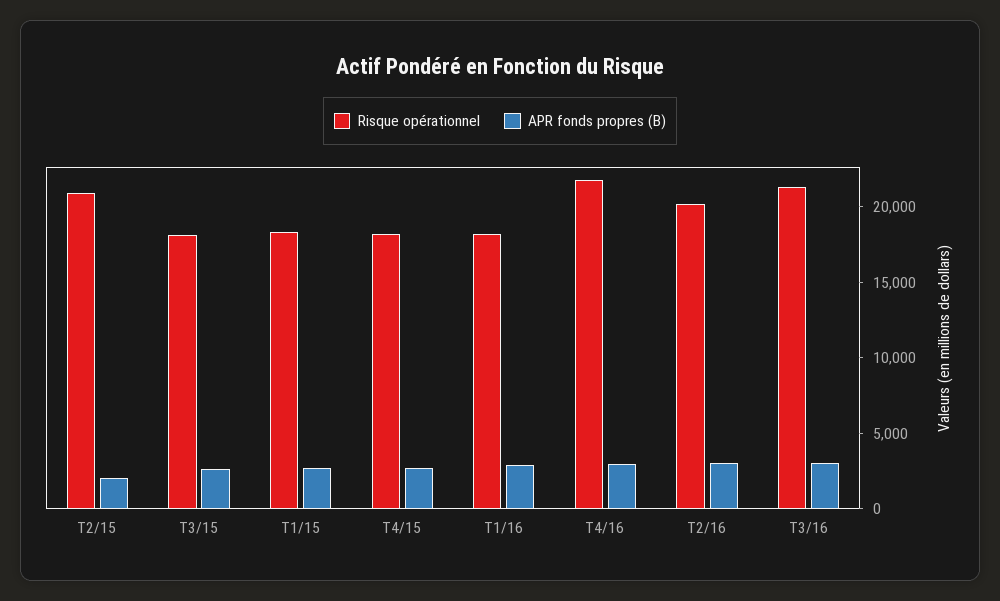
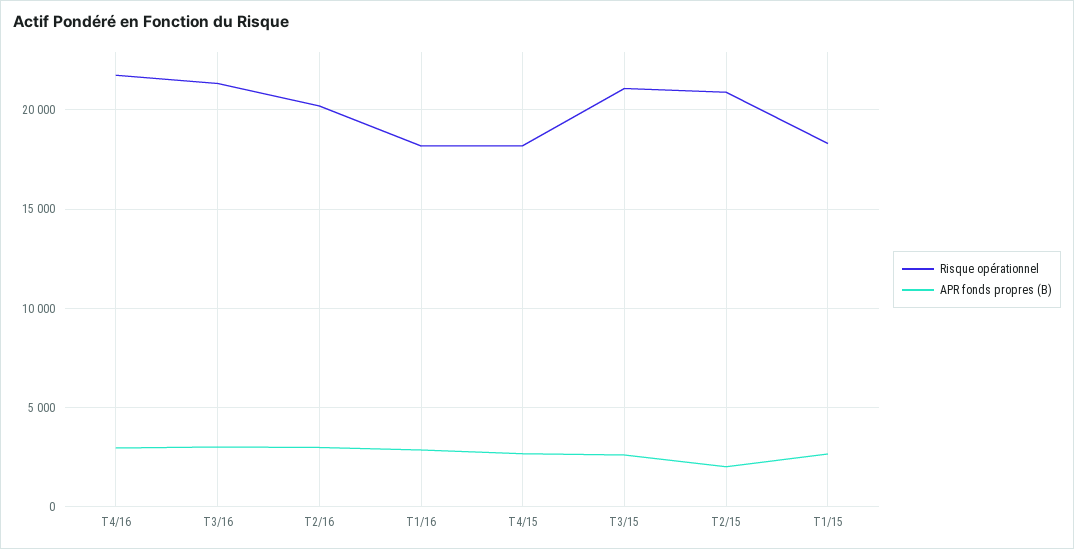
Risque opérationnel, T3/15: 18000 -> 21000

